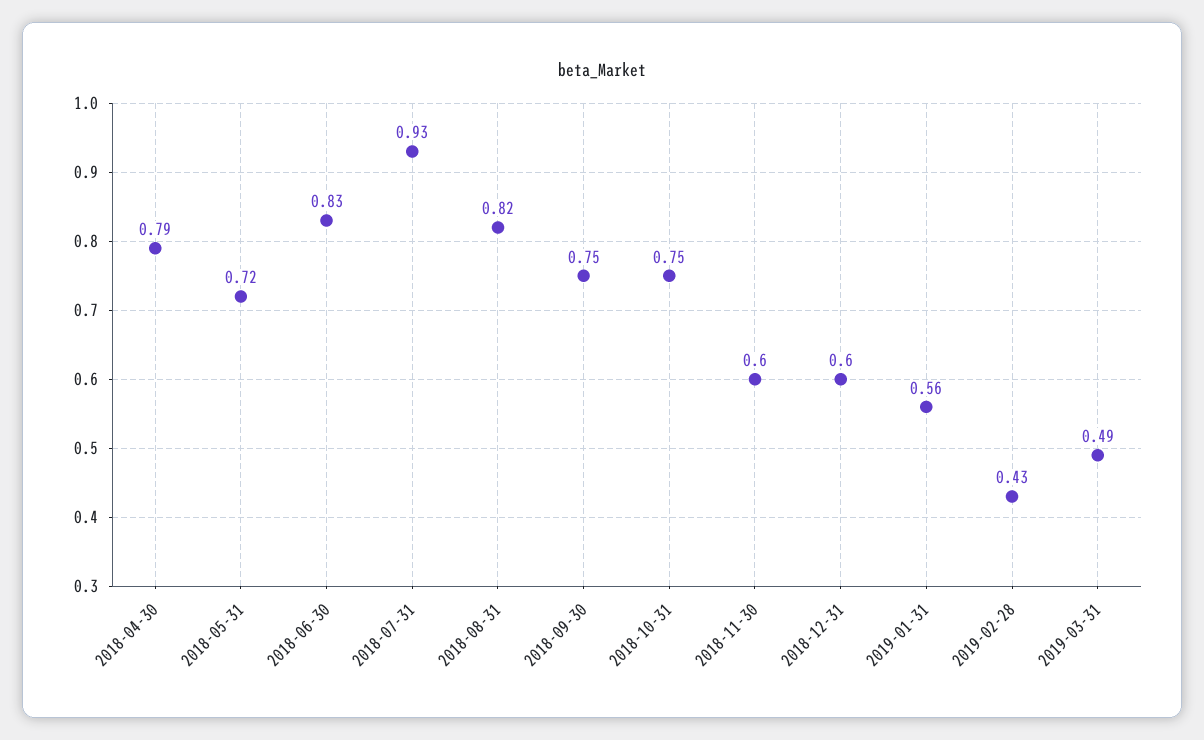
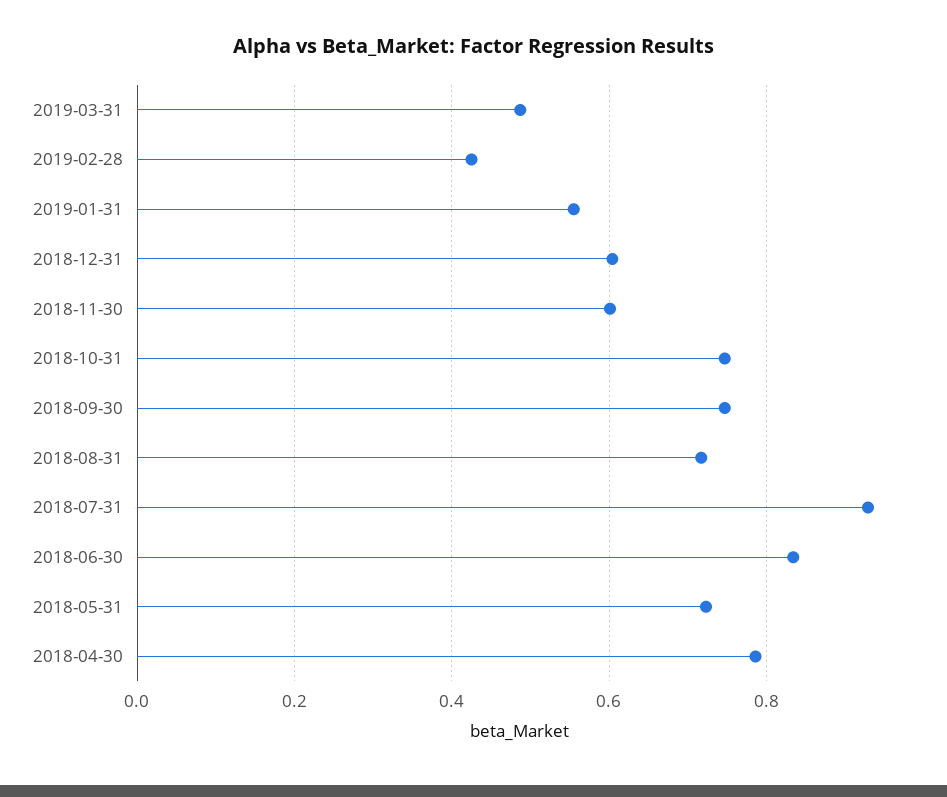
2018-08-31: 0.82 -> 0.72

